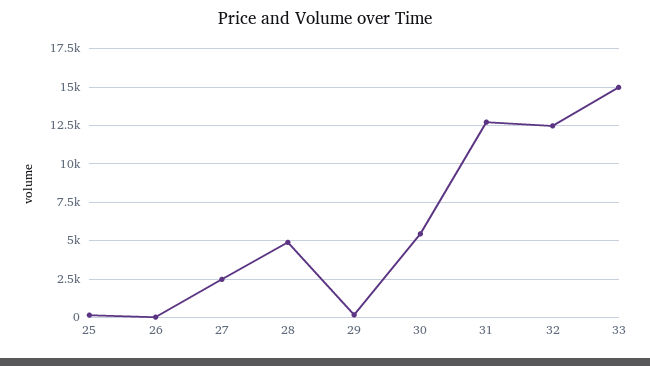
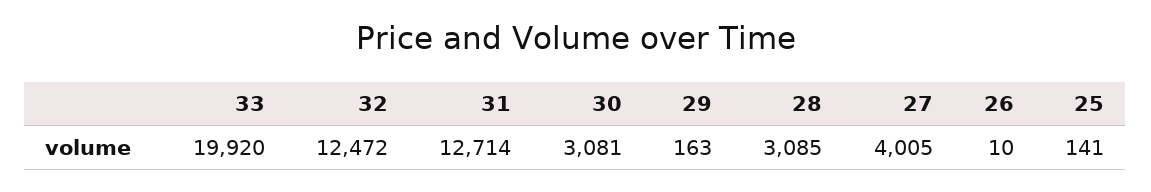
27: 2500 -> 4005
28: 5000 -> 3085
30: 5500 -> 3081
33: 15000 -> 19920

